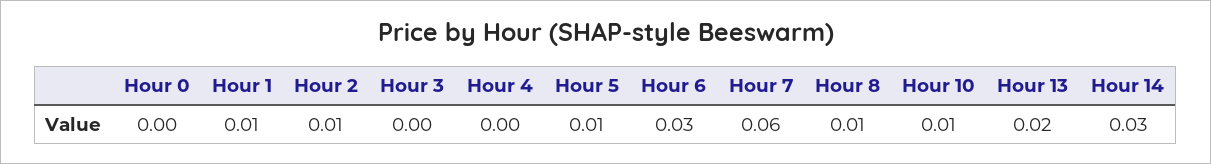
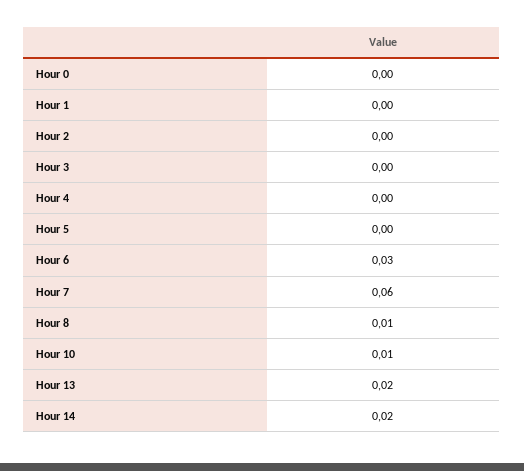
Hour 1: 0.01 -> 0
Hour 2: 0.01 -> 0
Hour 5: 0.01 -> 0
Hour 14: 0.03 -> 0.02

